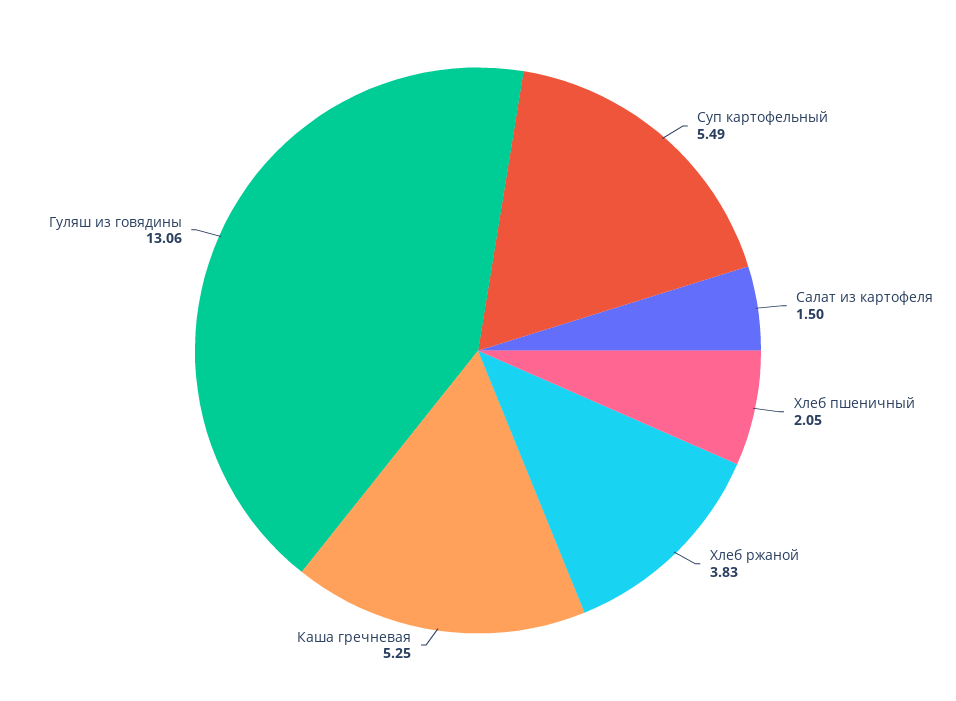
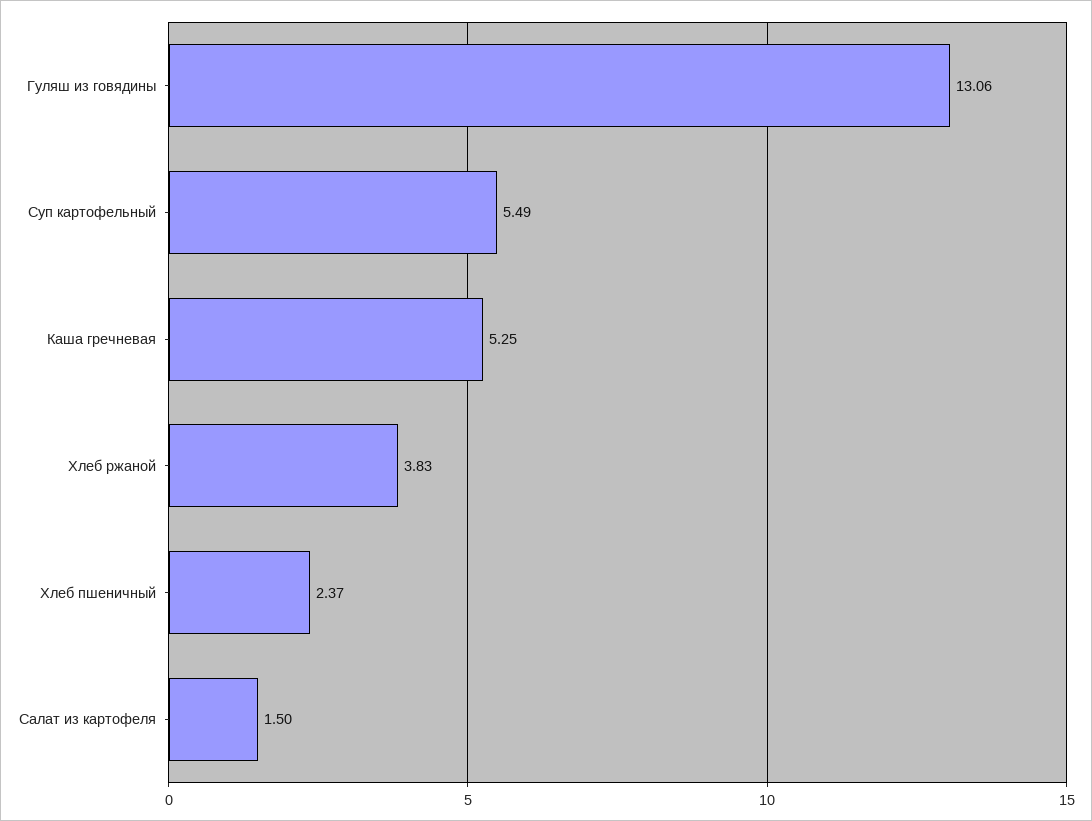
Хлеб пшеничный: 2.05 -> 2.37

